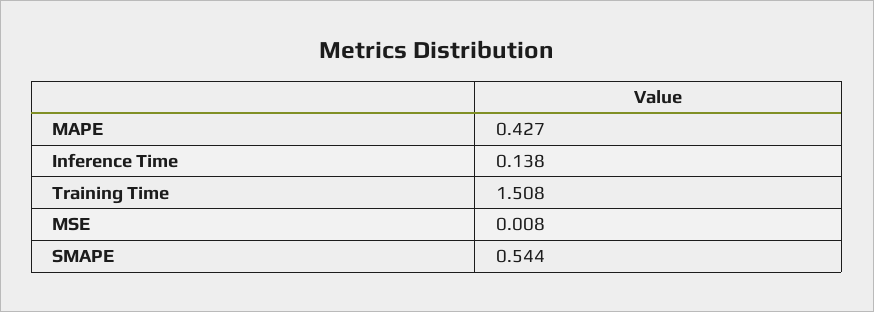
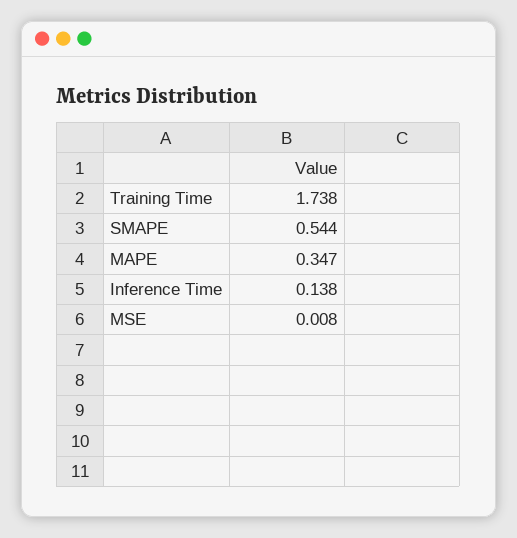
MAPE: 0.427 -> 0.347
Training Time: 1.508 -> 1.738

